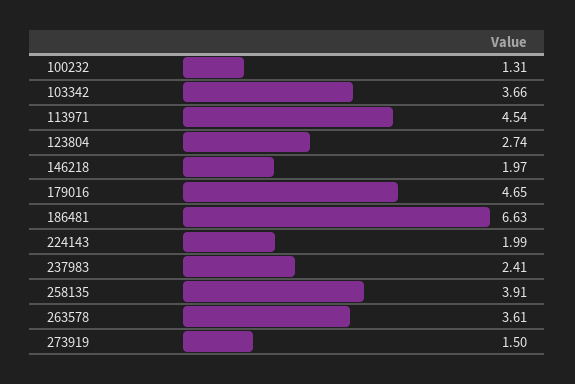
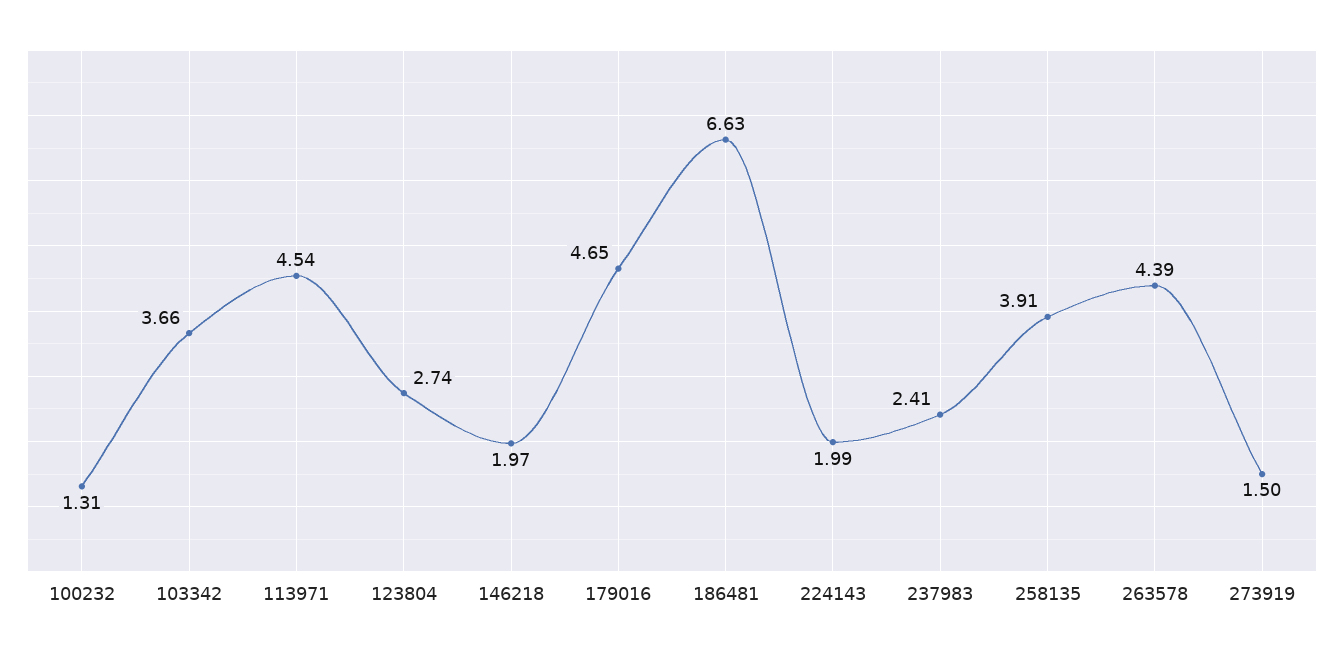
263578: 3.61 -> 4.39

